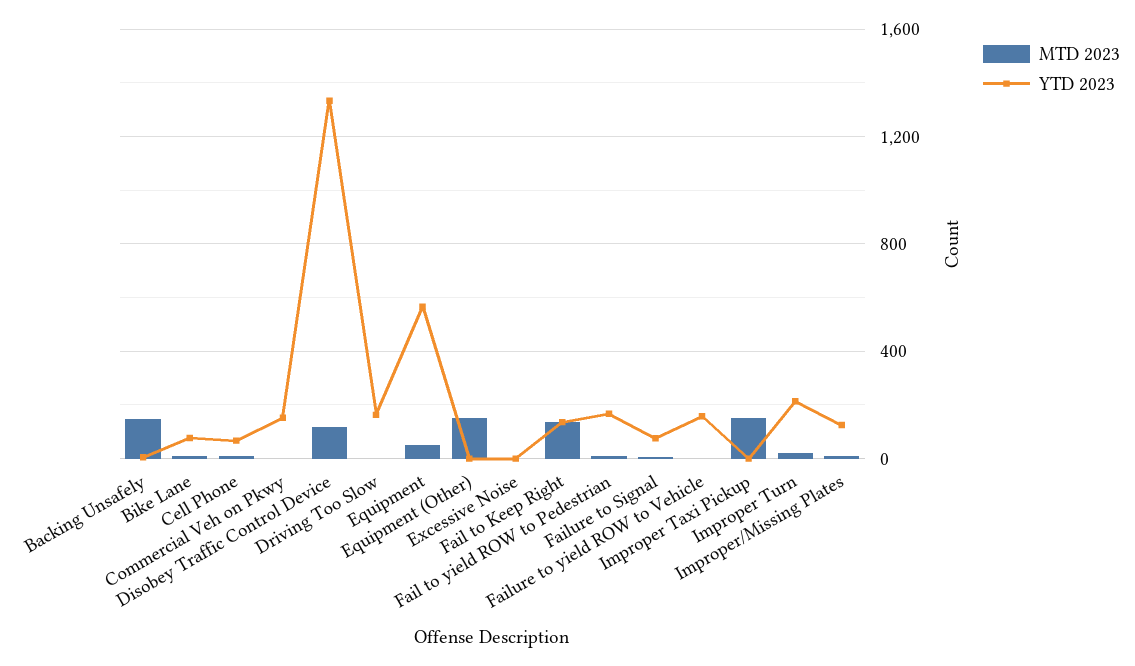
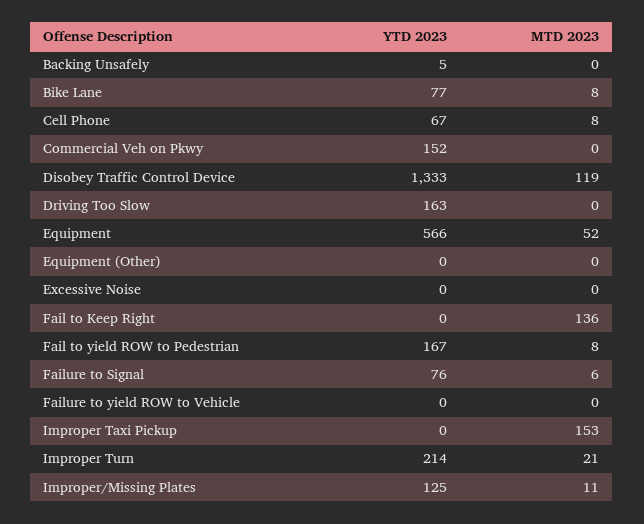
MTD 2023, Backing Unsafely: 150 -> 0
MTD 2023, Equipment (Other): 150 -> 0
YTD 2023, Fail to Keep Right: 150 -> 0
YTD 2023, Failure to yield ROW to Vehicle: 150 -> 0

